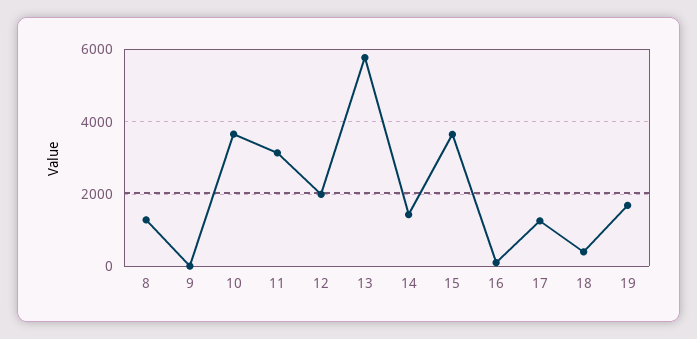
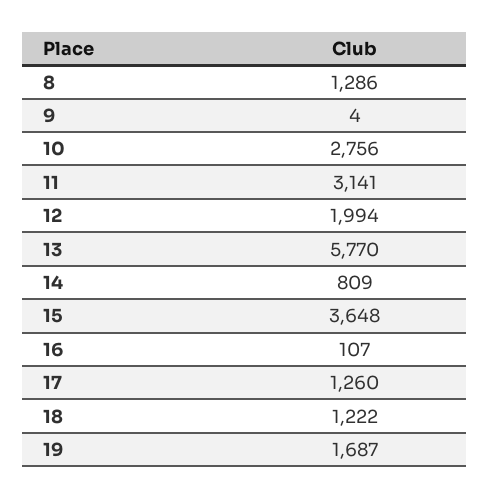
10: 3600 -> 2756
14: 1400 -> 809
18: 400 -> 1222

